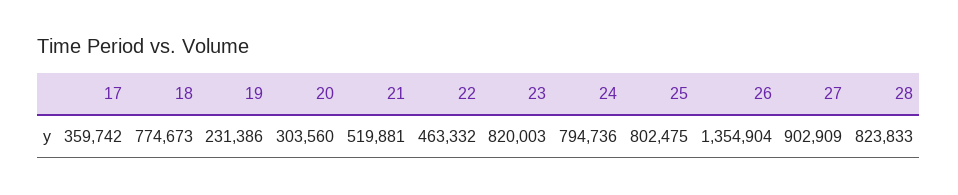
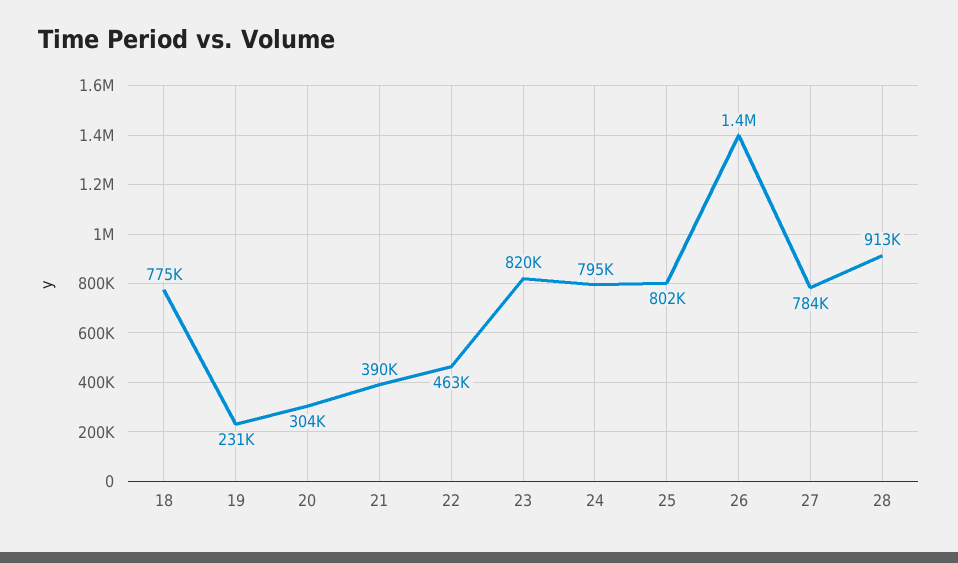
17: 359742 -> none
21: 519881 -> 390000
27: 902909 -> 784000
28: 823833 -> 913000

